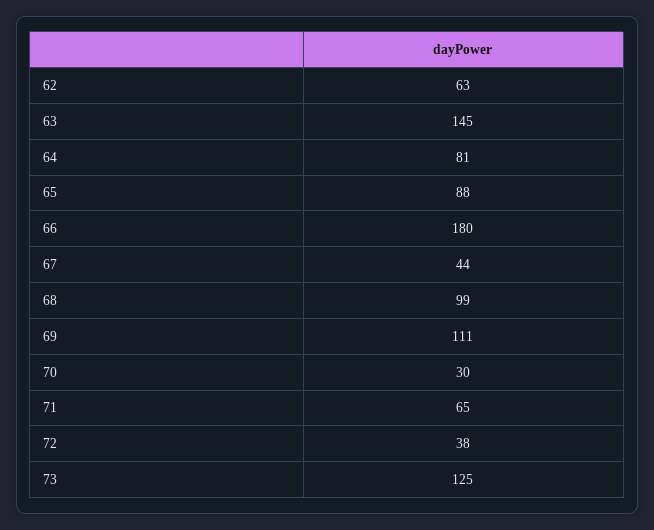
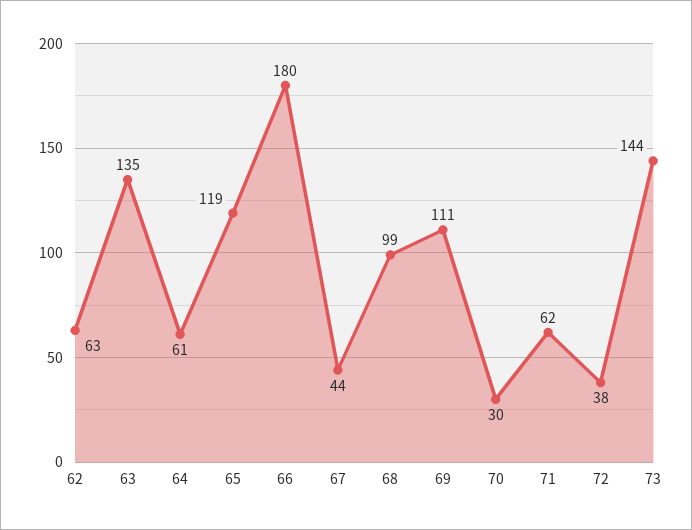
63: 145 -> 135
64: 81 -> 61
65: 88 -> 119
71: 65 -> 62
73: 125 -> 144

